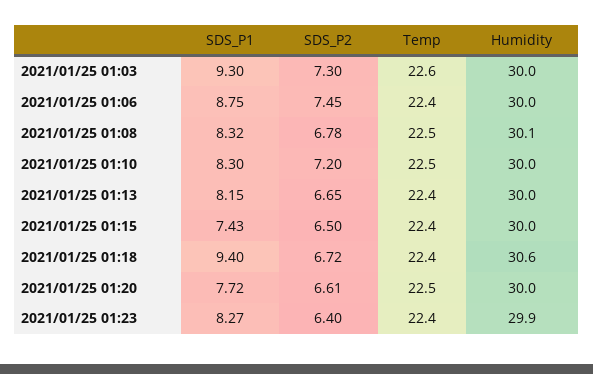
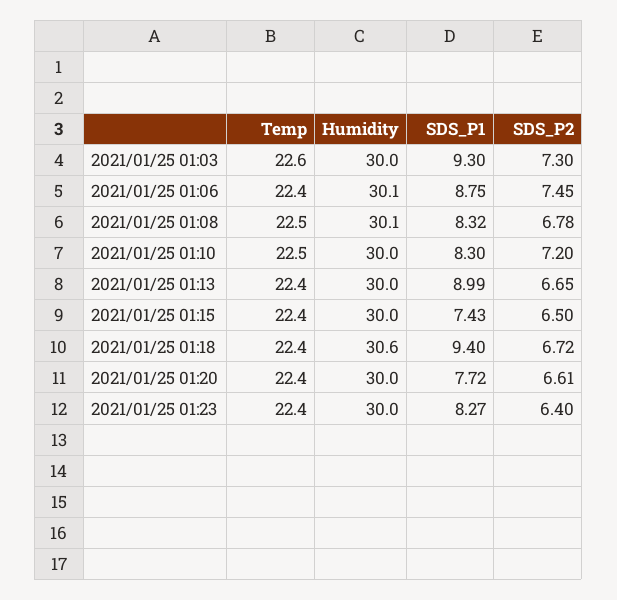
Humidity, 2021/01/25 01:06: 30 -> 30.1
SDS_P1, 2021/01/25 01:13: 8.15 -> 8.99
Temp, 2021/01/25 01:20: 22.5 -> 22.4
Humidity, 2021/01/25 01:23: 29.9 -> 30

